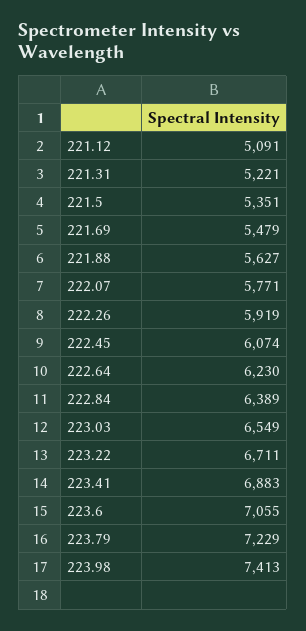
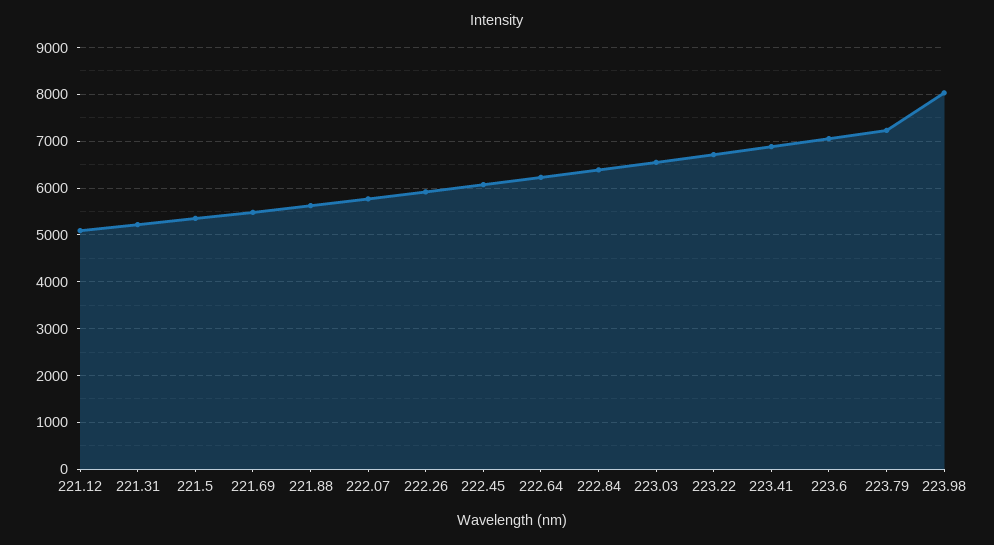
223.98: 7413 -> 8000

